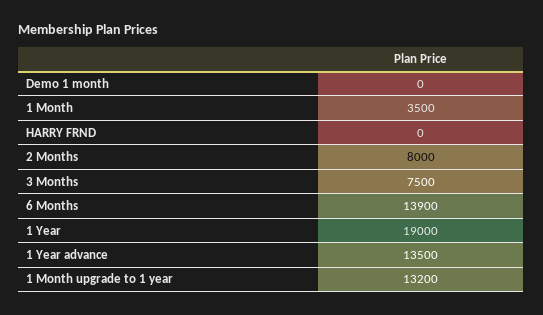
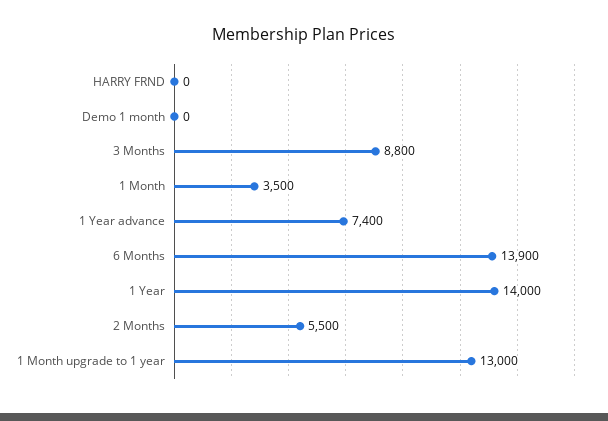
2 Months: 8000 -> 5500
3 Months: 7500 -> 8800
1 Year: 19000 -> 14000
1 Year advance: 13500 -> 7400
1 Month upgrade to 1 year: 13200 -> 13000

